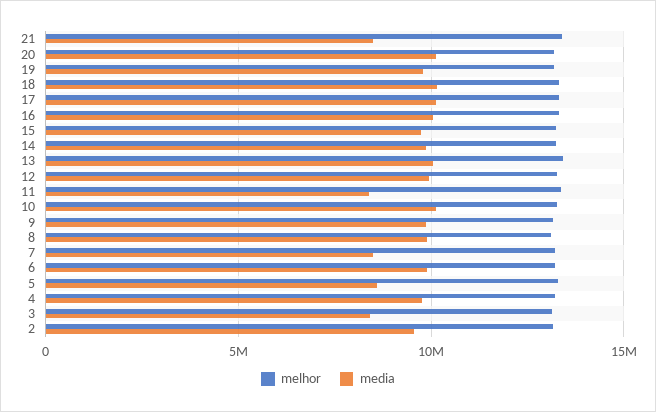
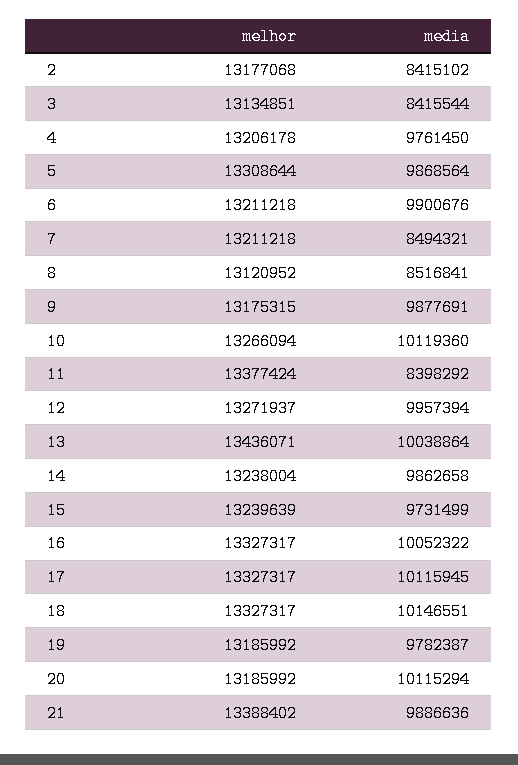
media, 21: 8500000 -> 9886636
media, 8: 10000000 -> 8516841
media, 5: 8500000 -> 9868564
media, 2: 9500000 -> 8415102

